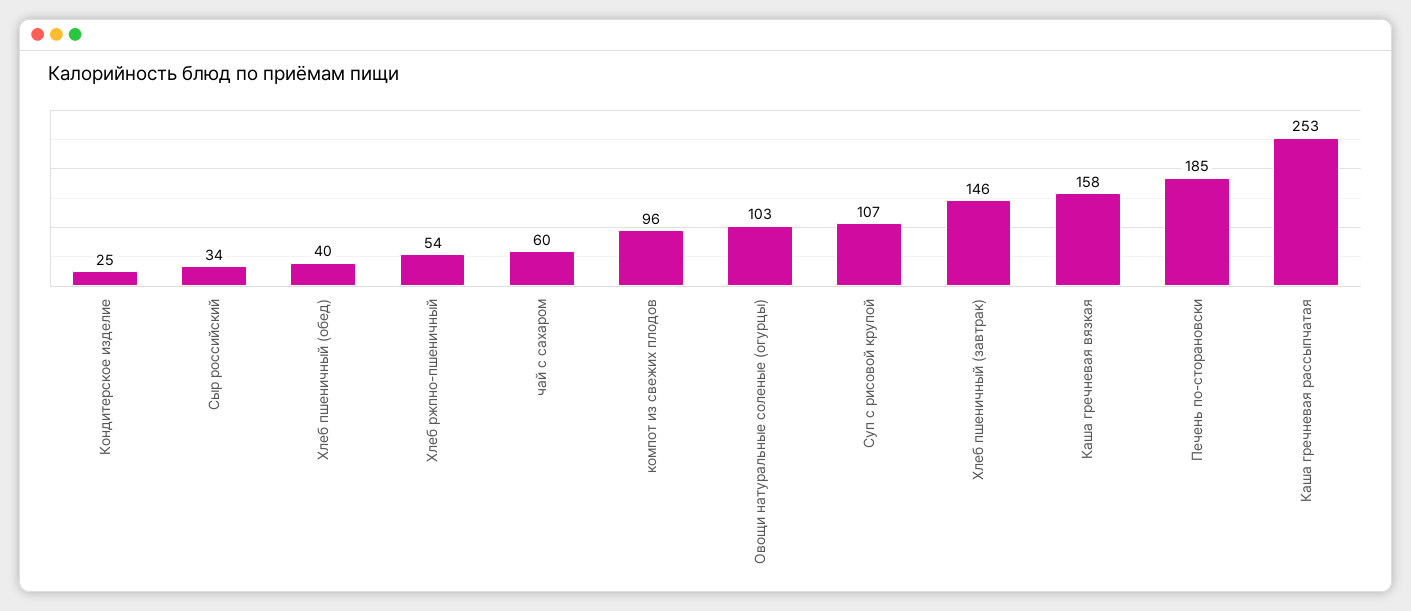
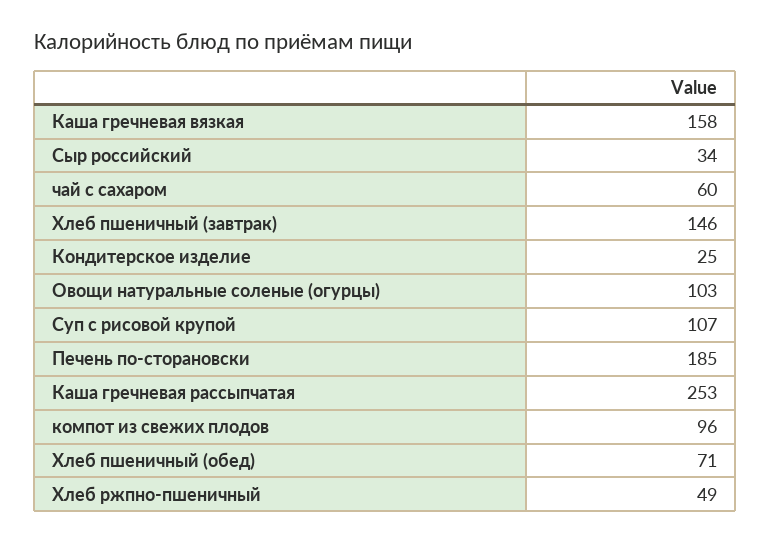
Хлеб пшеничный (обед): 40 -> 71
Хлеб ржпно-пшеничный: 54 -> 49

